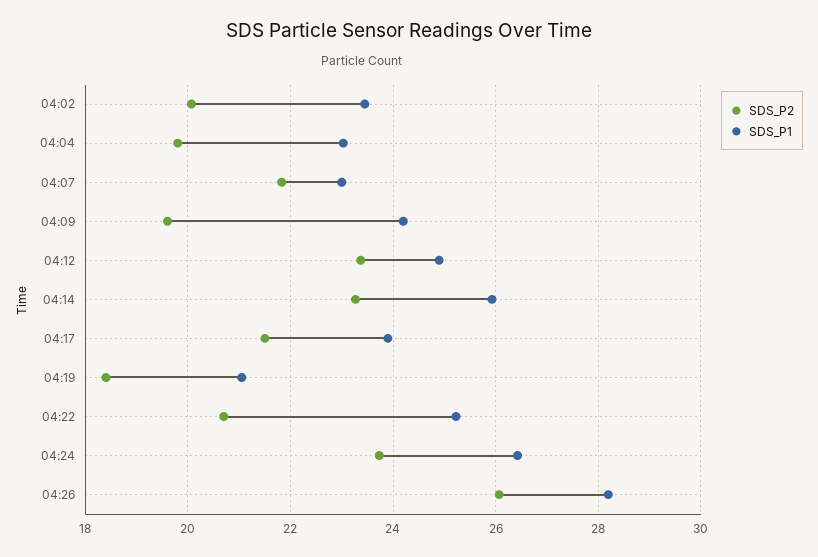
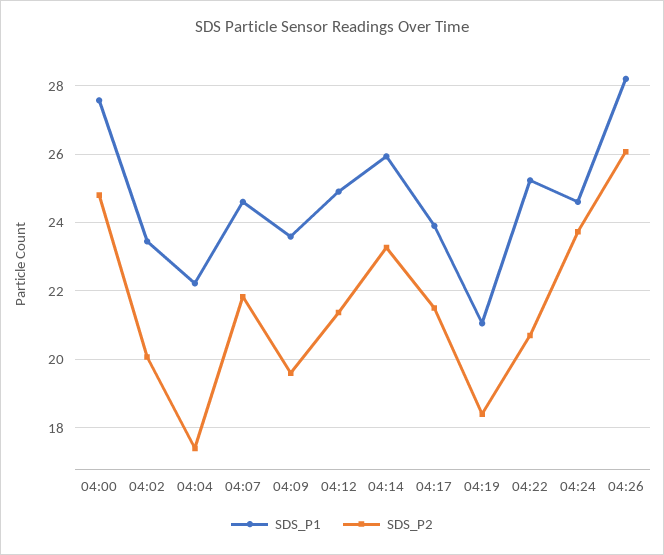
SDS_P2, 04:04: 19.8 -> 17.4
SDS_P1, 04:04: 23 -> 22.2
SDS_P1, 04:07: 23 -> 24.6
SDS_P1, 04:09: 24.2 -> 23.6
SDS_P2, 04:12: 23.4 -> 21.4
SDS_P1, 04:24: 26.4 -> 24.6
SDS_P1, 04:00: none -> 27.6
SDS_P2, 04:00: none -> 24.8

